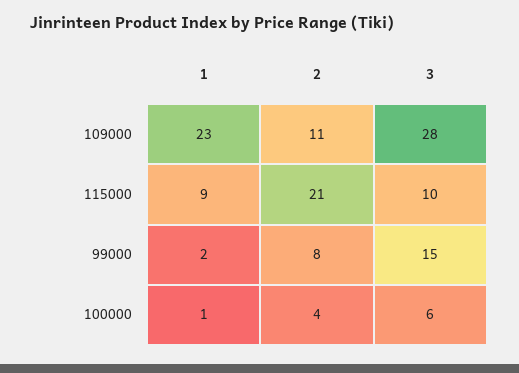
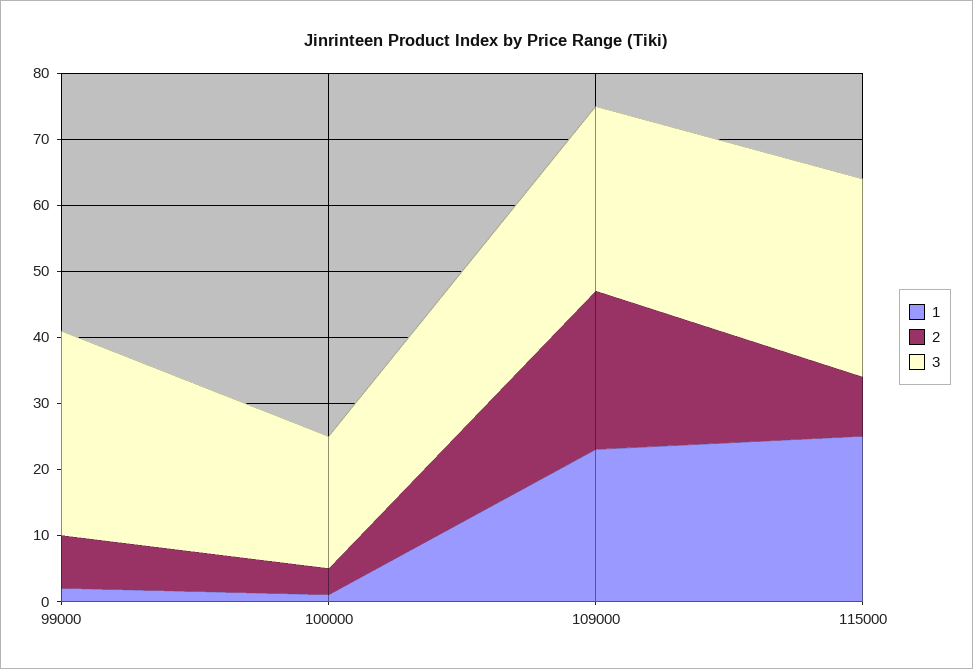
2, 109000: 11 -> 25
1, 115000: 9 -> 25
2, 115000: 21 -> 10
3, 115000: 10 -> 30
3, 99000: 15 -> 30
3, 100000: 6 -> 20

